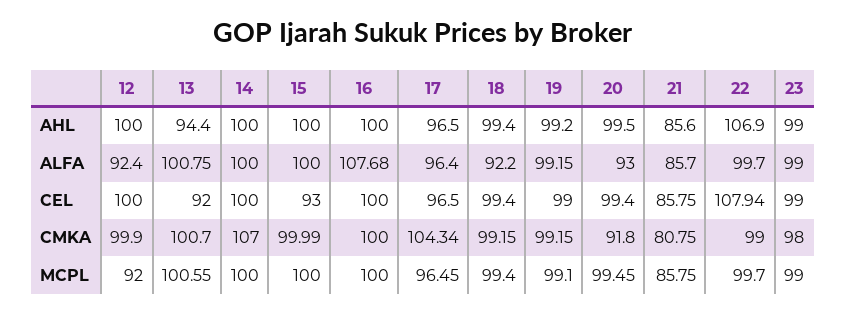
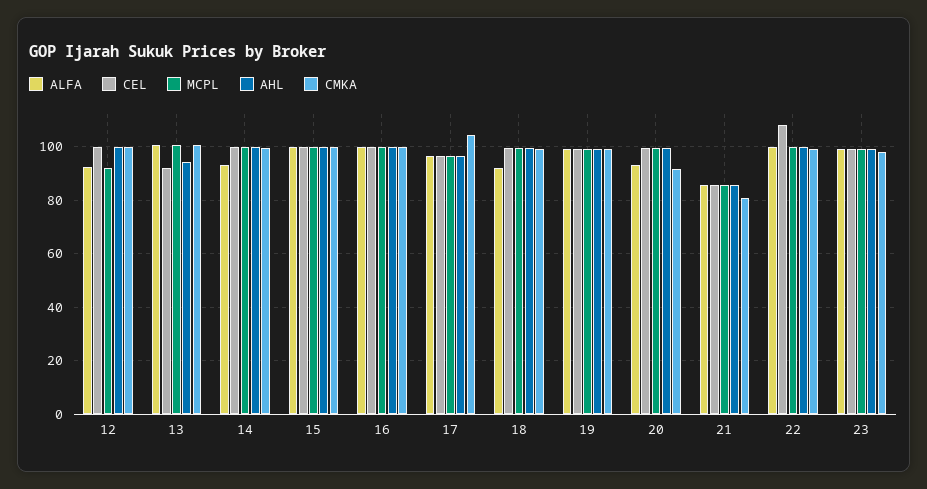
AHL, 22: 106.9 -> 100
ALFA, 14: 100 -> 92.5
ALFA, 16: 107.68 -> 100
CEL, 15: 93 -> 100
CMKA, 14: 107 -> 100

